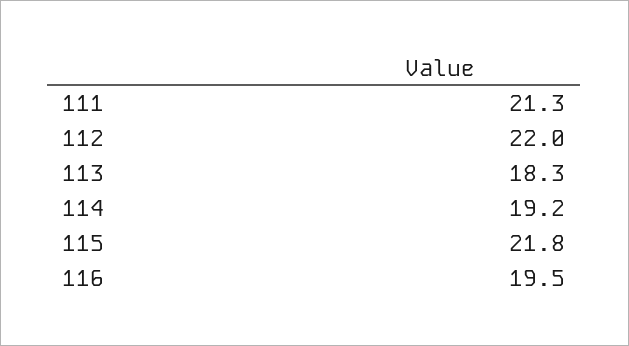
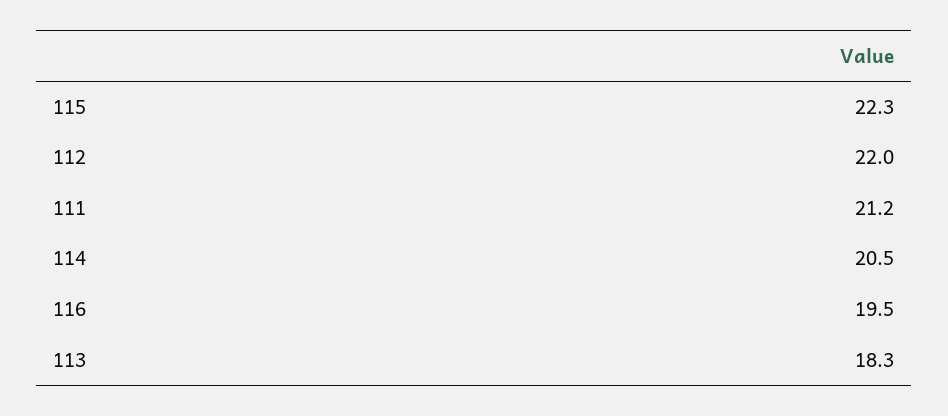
111: 21.3 -> 21.2
114: 19.2 -> 20.5
115: 21.8 -> 22.3

